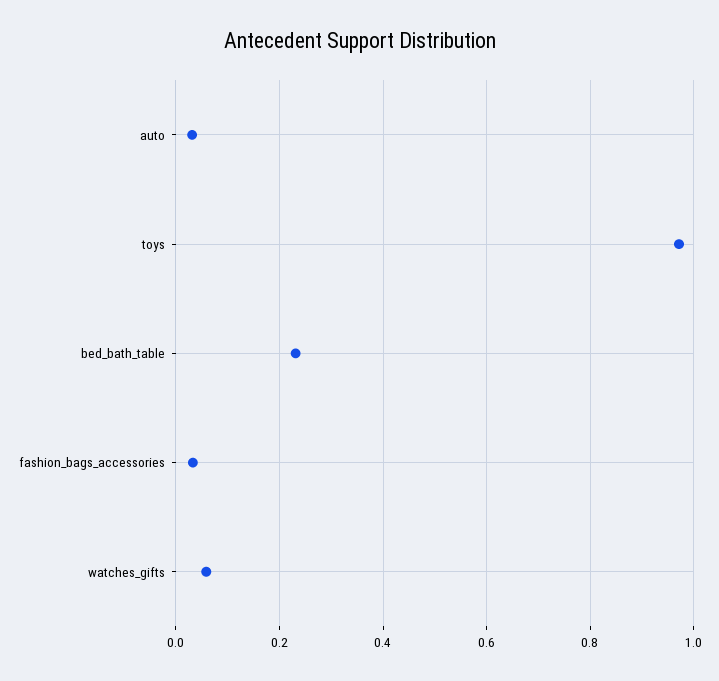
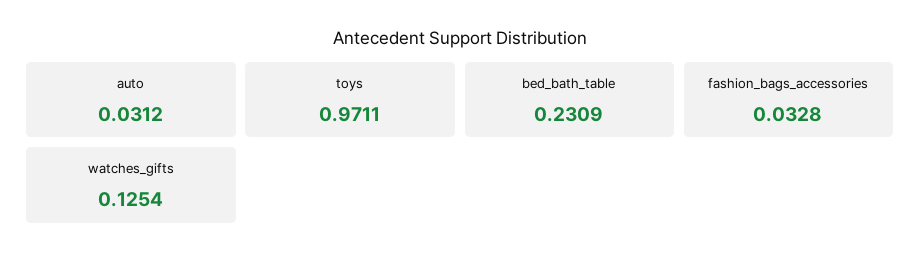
watches_gifts: 0.06 -> 0.1254

